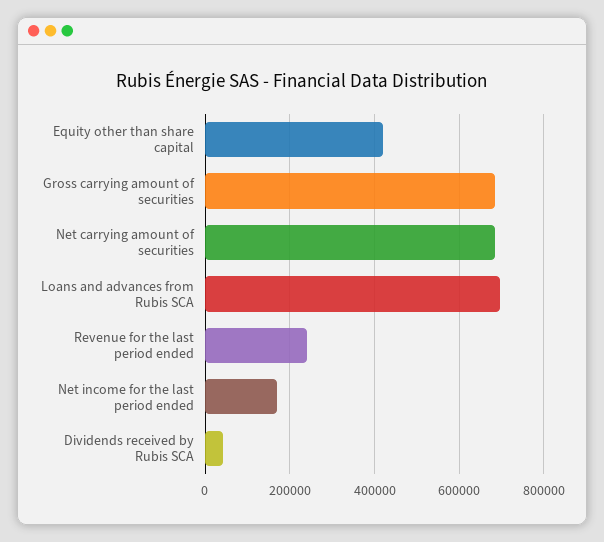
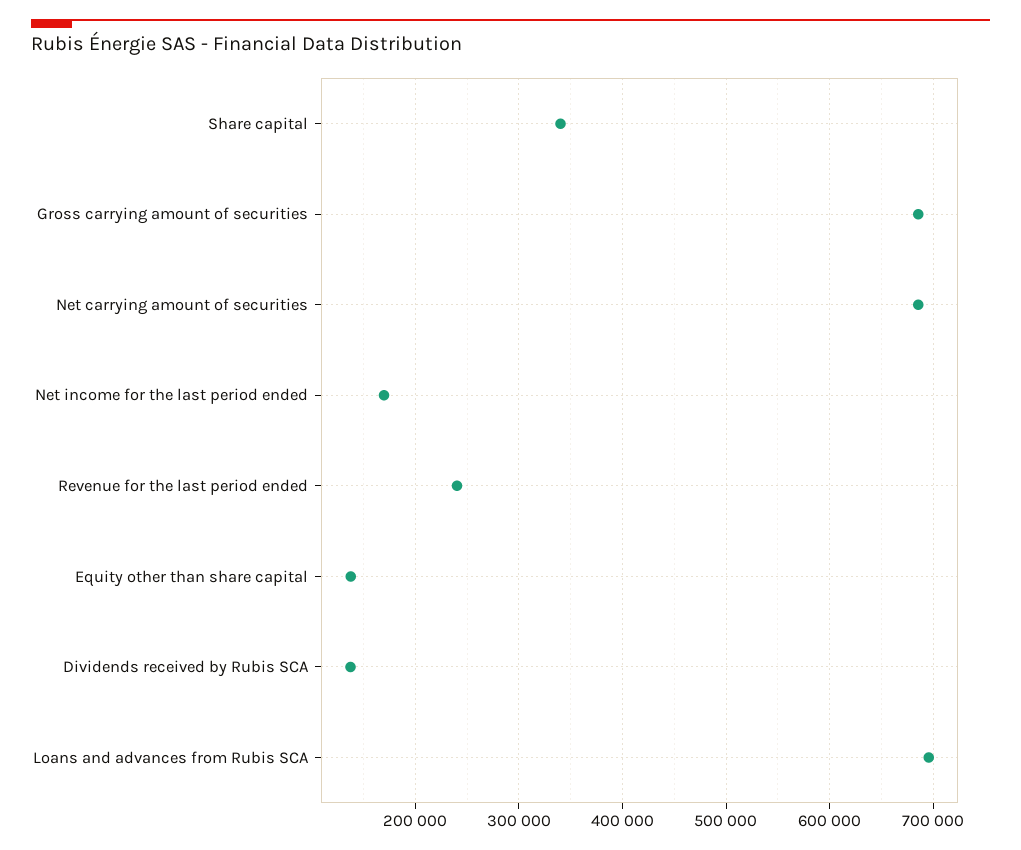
Equity other than share capital: 420000 -> 140000
Dividends received by Rubis SCA: 40000 -> 140000
Share capital: none -> 340000

